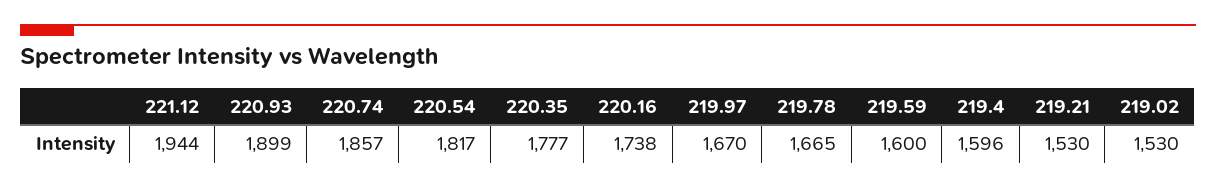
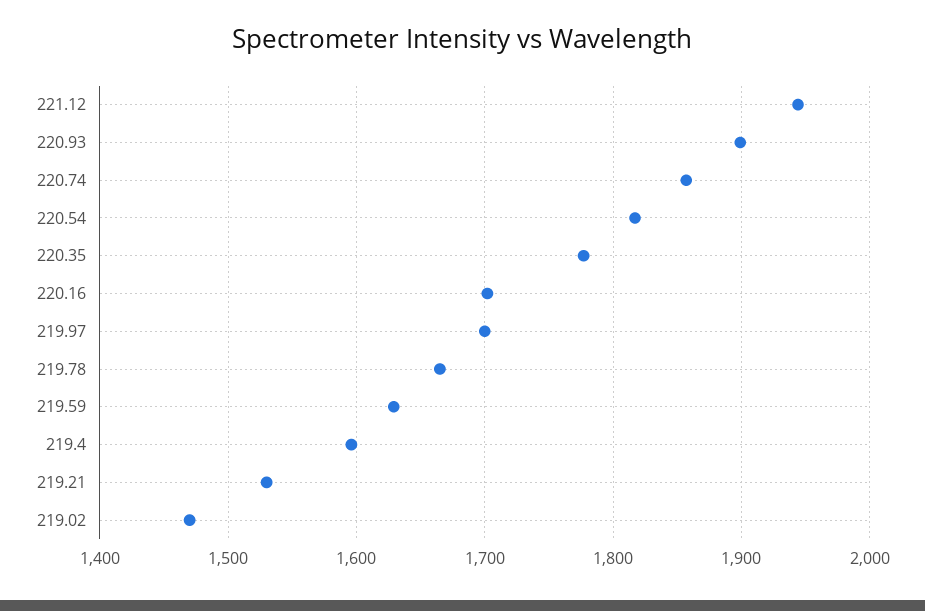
220.16: 1738 -> 1700
219.97: 1670 -> 1700
219.59: 1600 -> 1630
219.02: 1530 -> 1470

